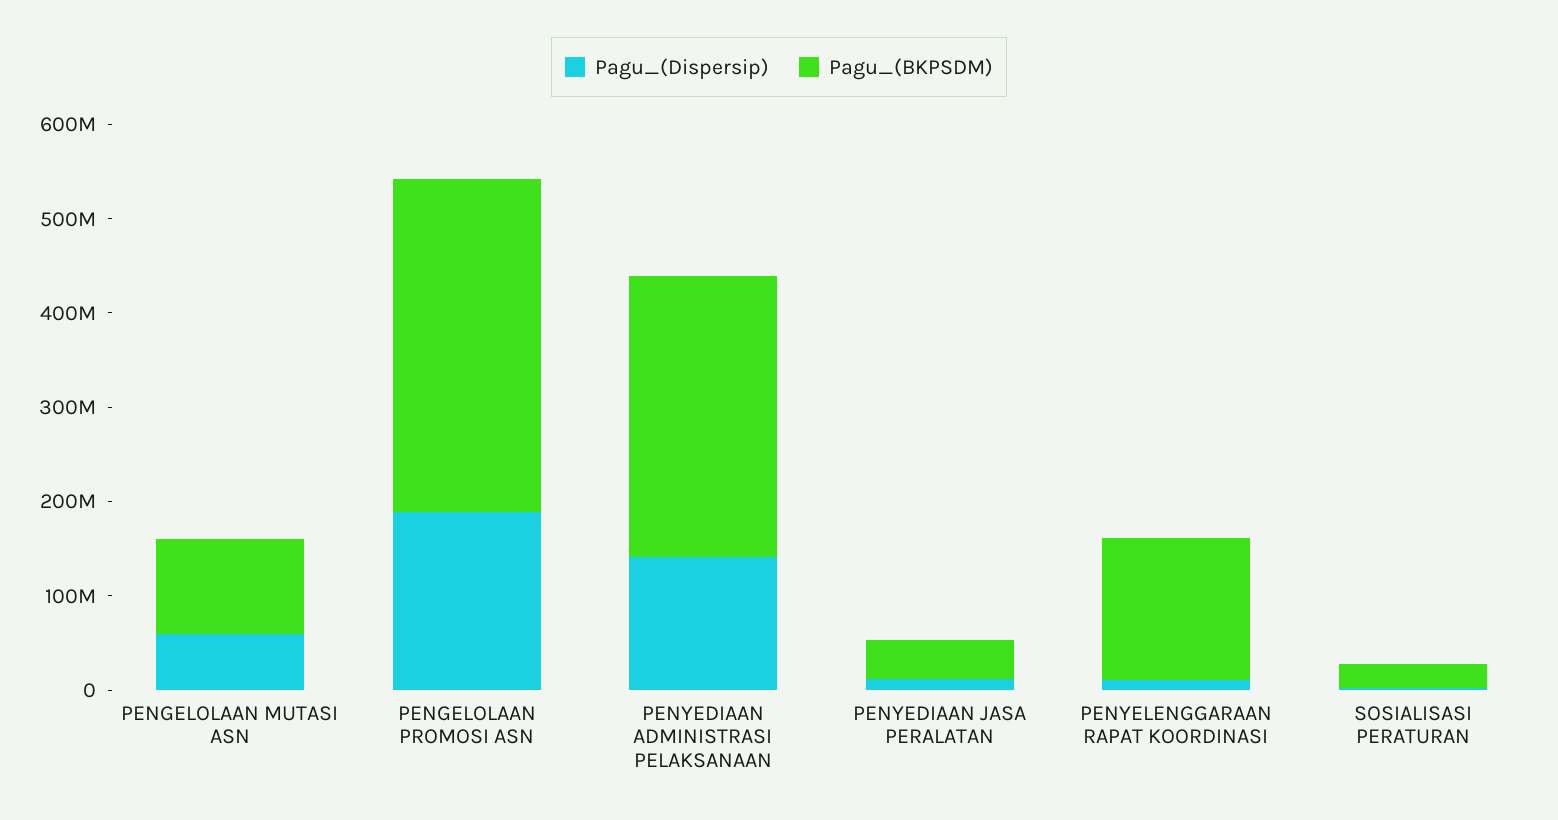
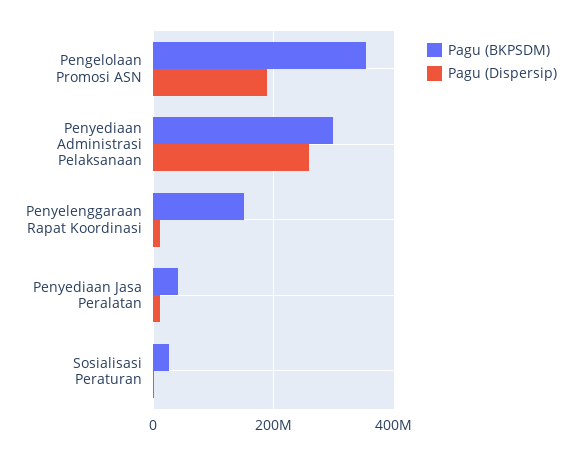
Pagu_(Dispersip), PENGELOLAAN MUTASI ASN: 60000000 -> none
Pagu_(BKPSDM), PENGELOLAAN MUTASI ASN: 100000000 -> none
Pagu_(Dispersip), PENYEDIAAN ADMINISTRASI PELAKSANAAN: 140000000 -> 260000000

